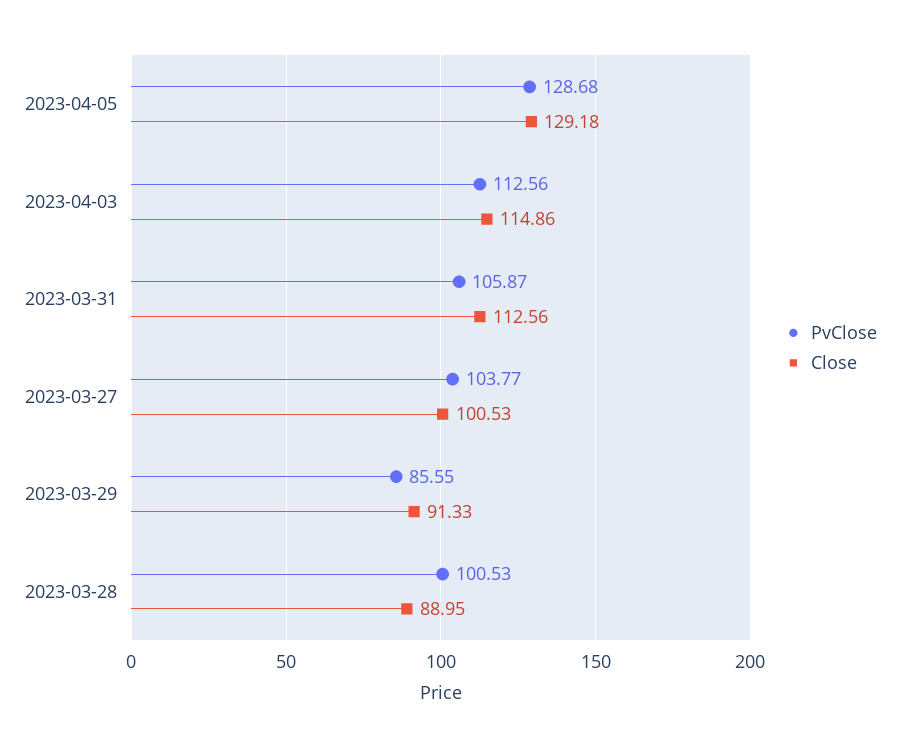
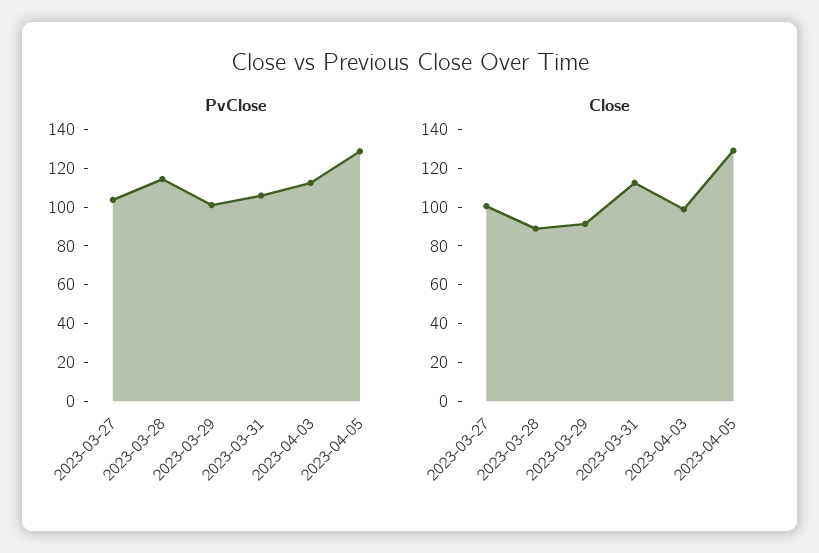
Close, 2023-04-03: 114.86 -> 100
PvClose, 2023-03-29: 85.55 -> 100
PvClose, 2023-03-28: 100.53 -> 115

